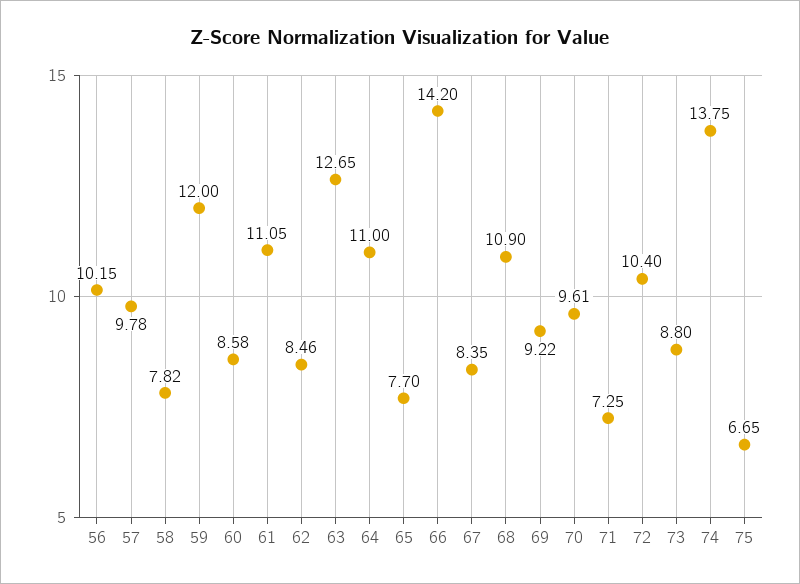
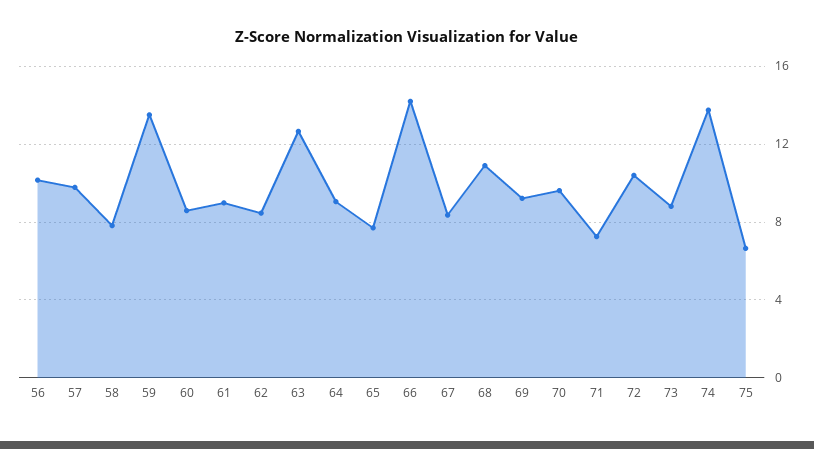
59: 12 -> 13.5
61: 11.05 -> 9
64: 11 -> 9

